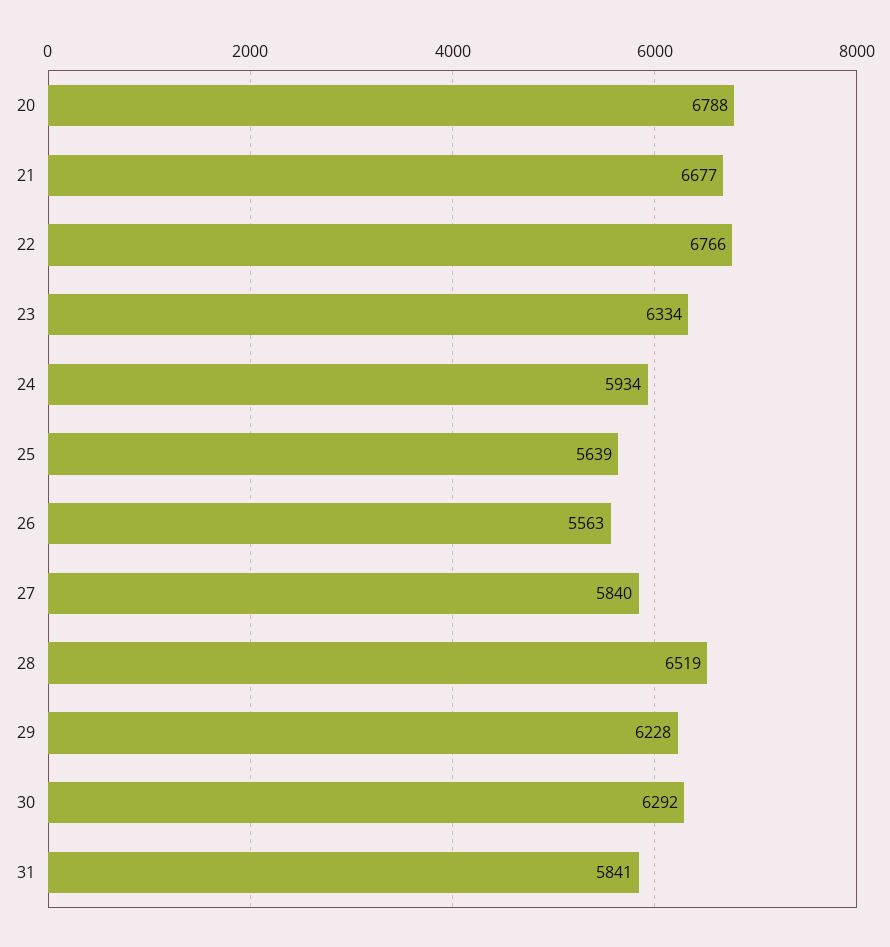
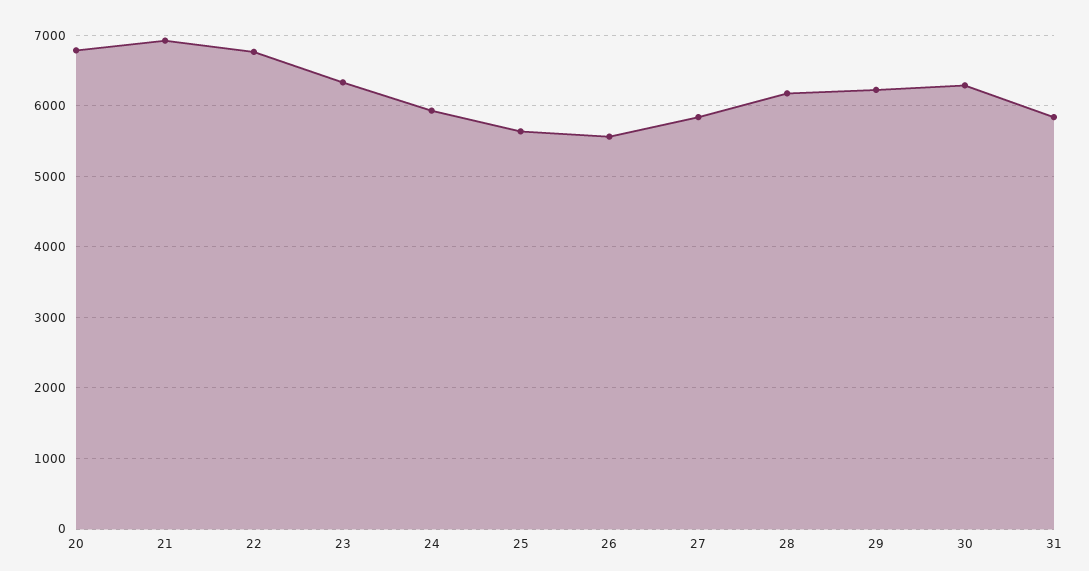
21: 6677 -> 6900
28: 6519 -> 6200

